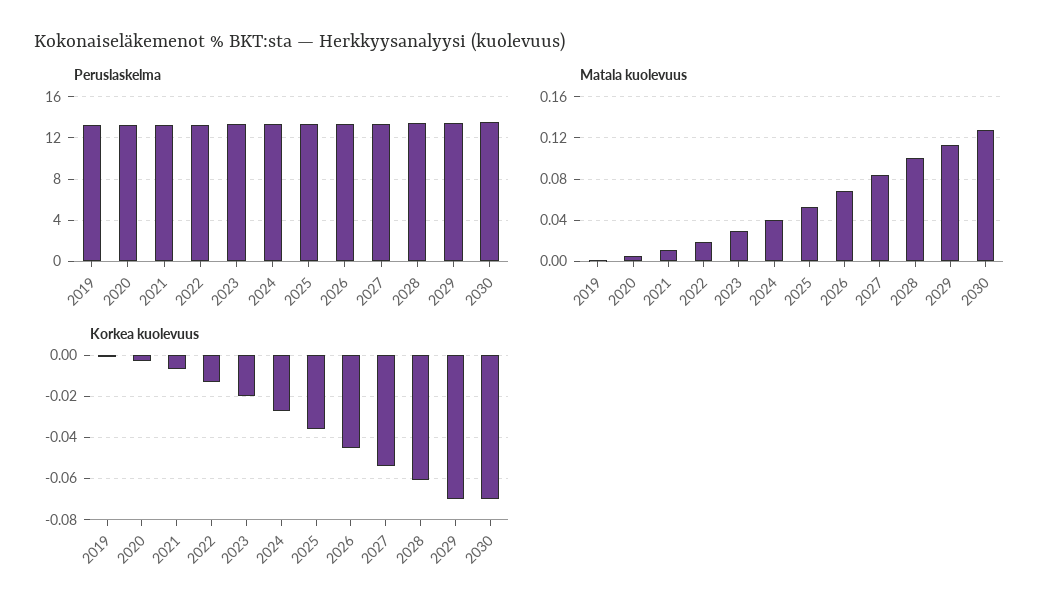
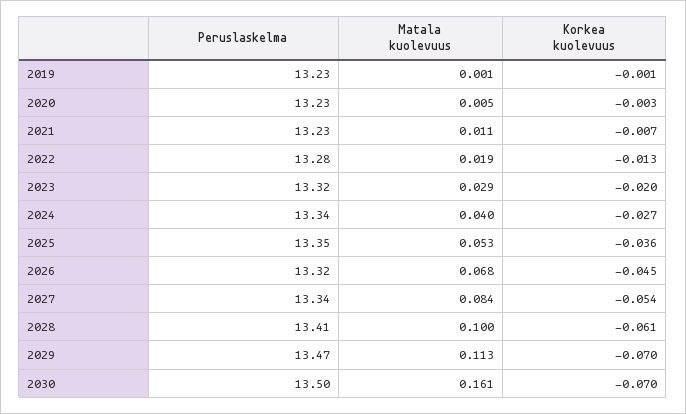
Matala kuolevuus, 2030: 0.13 -> 0.161

